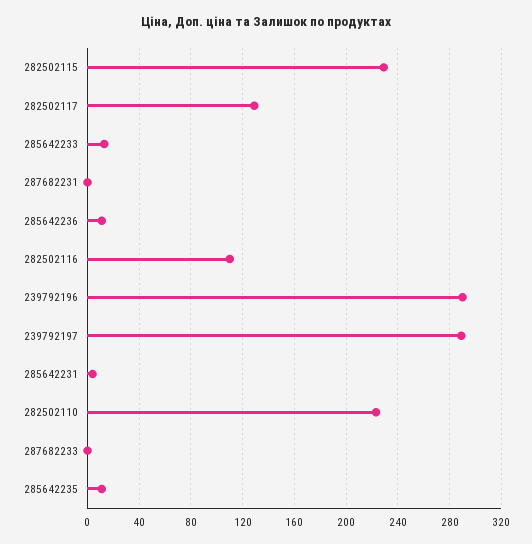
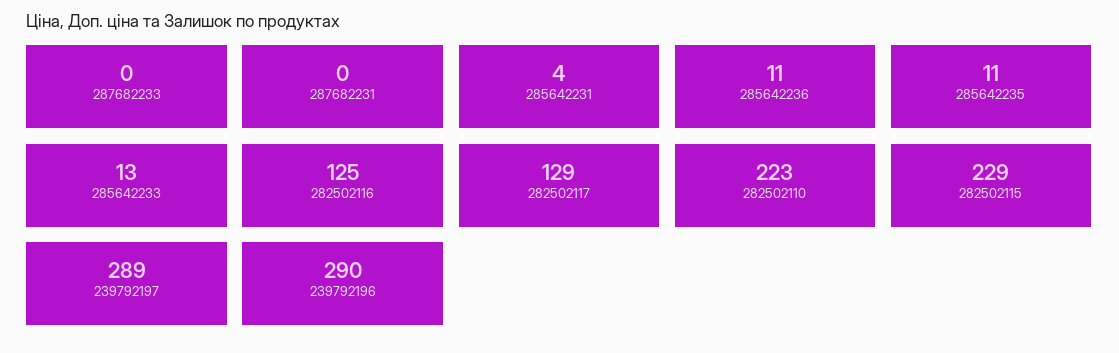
282502116: 110 -> 125

